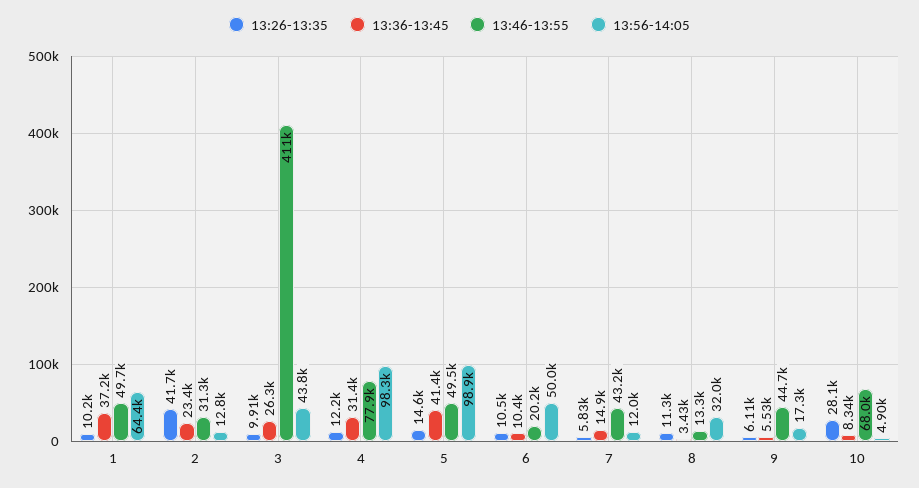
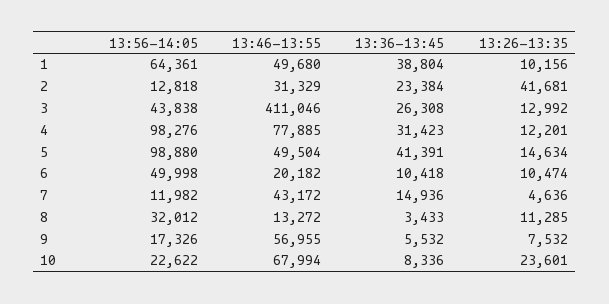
13:36-13:45, 1: 37200 -> 38804
13:26-13:35, 3: 9910 -> 12992
13:26-13:35, 7: 5830 -> 4636
13:26-13:35, 9: 6110 -> 7532
13:46-13:55, 9: 44700 -> 56955
13:26-13:35, 10: 28100 -> 23601
13:56-14:05, 10: 4900 -> 22622

